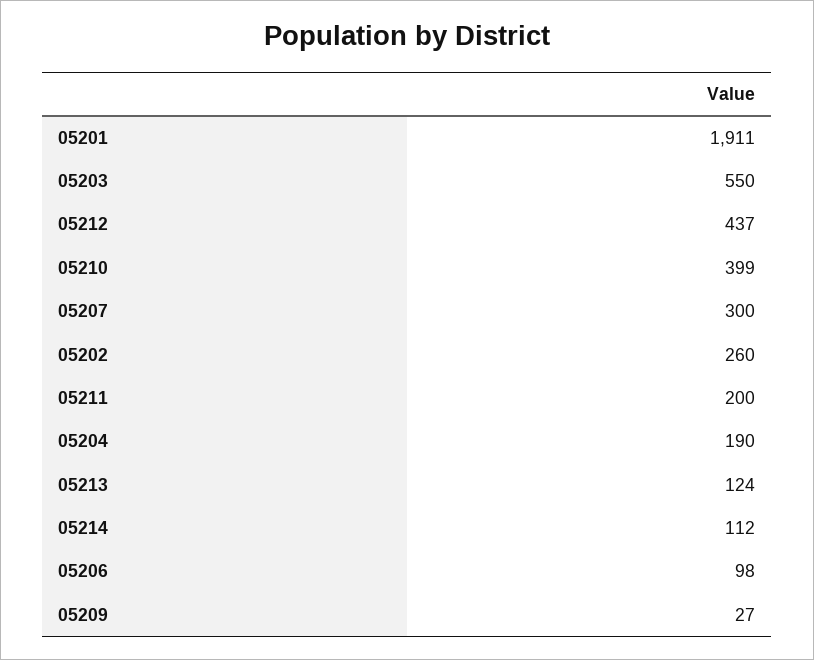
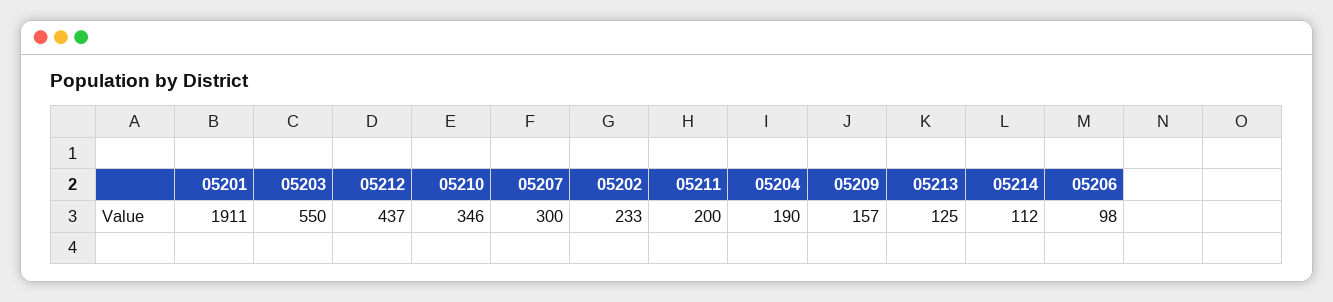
05210: 399 -> 346
05202: 260 -> 233
05213: 124 -> 125
05209: 27 -> 157

